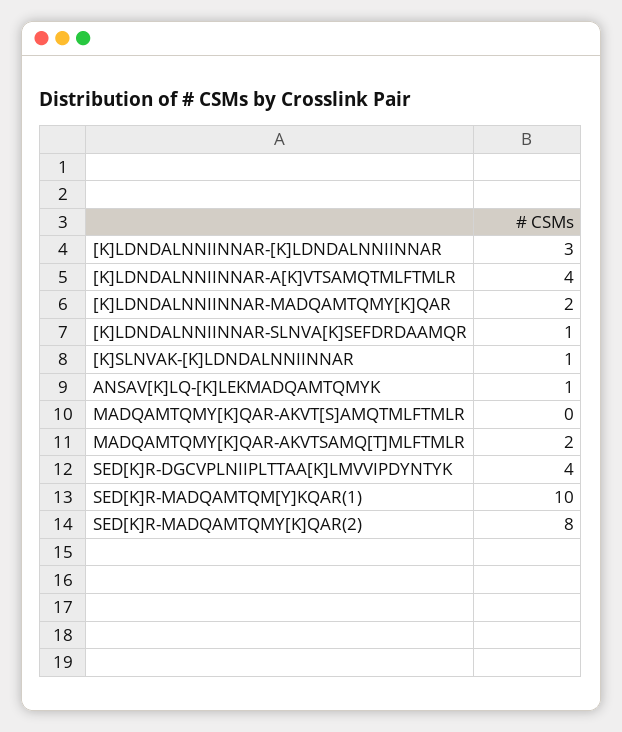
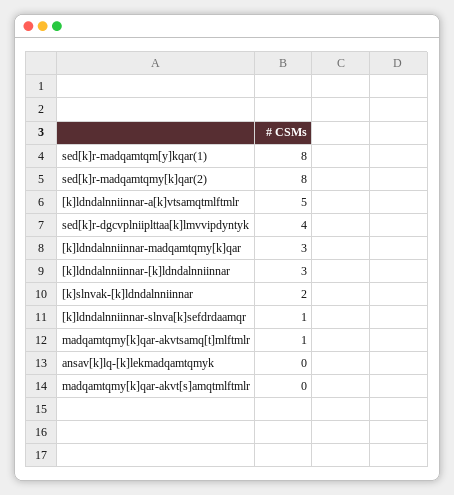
[K]LDNDALNNIINNAR-A[K]VTSAMQTMLFTMLR: 4 -> 5
[K]LDNDALNNIINNAR-MADQAMTQMY[K]QAR: 2 -> 3
[K]SLNVAK-[K]LDNDALNNIINNAR: 1 -> 2
ANSAV[K]LQ-[K]LEKMADQAMTQMYK: 1 -> 0
MADQAMTQMY[K]QAR-AKVTSAMQ[T]MLFTMLR: 2 -> 1
SED[K]R-MADQAMTQM[Y]KQAR(1): 10 -> 8

